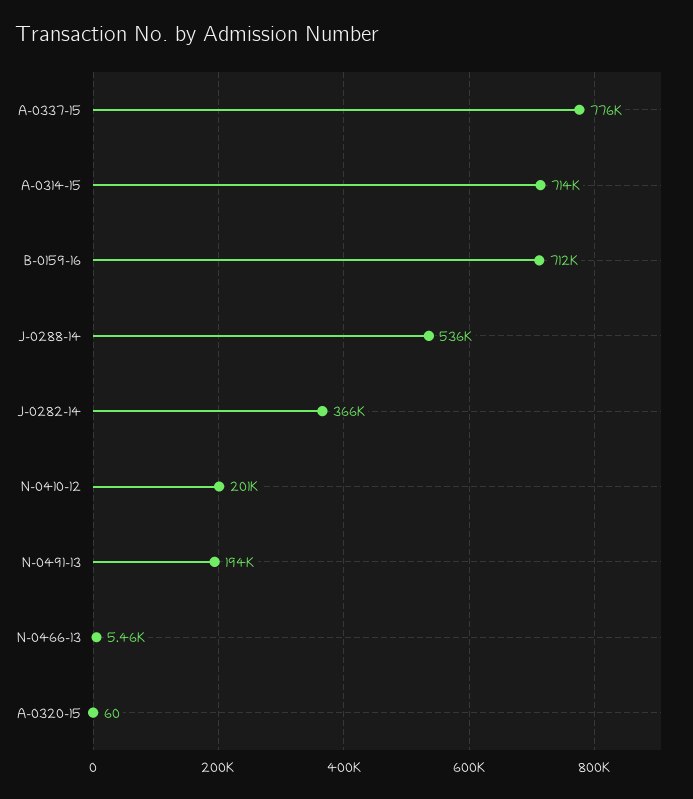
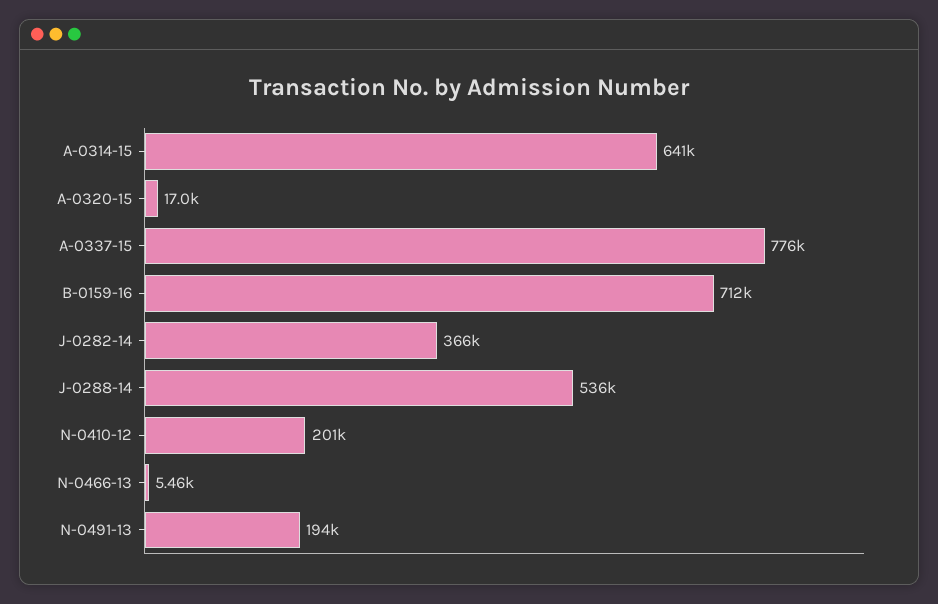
A-0314-15: 714000 -> 641000
A-0320-15: 60 -> 17000

